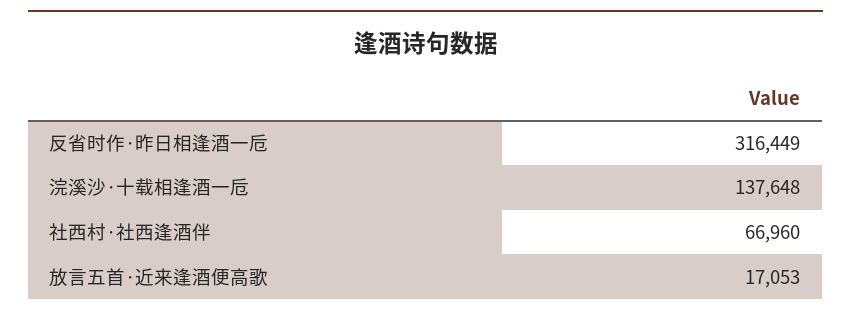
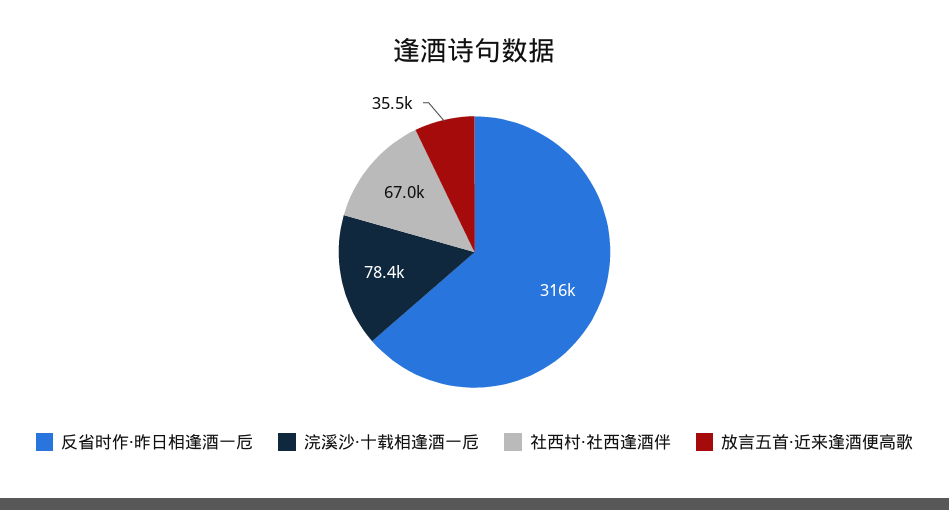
浣溪沙·十载相逢酒一卮: 137648 -> 78400
放言五首·近来逢酒便高歌: 17053 -> 35500

